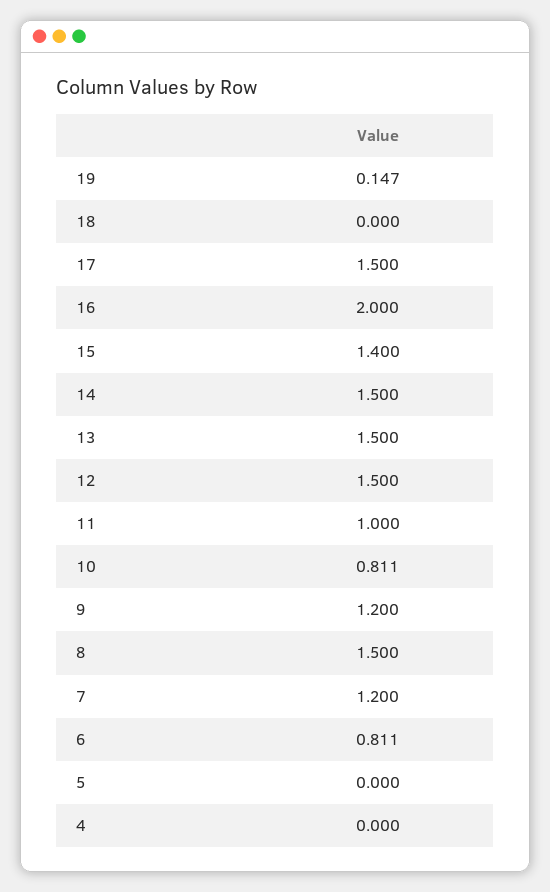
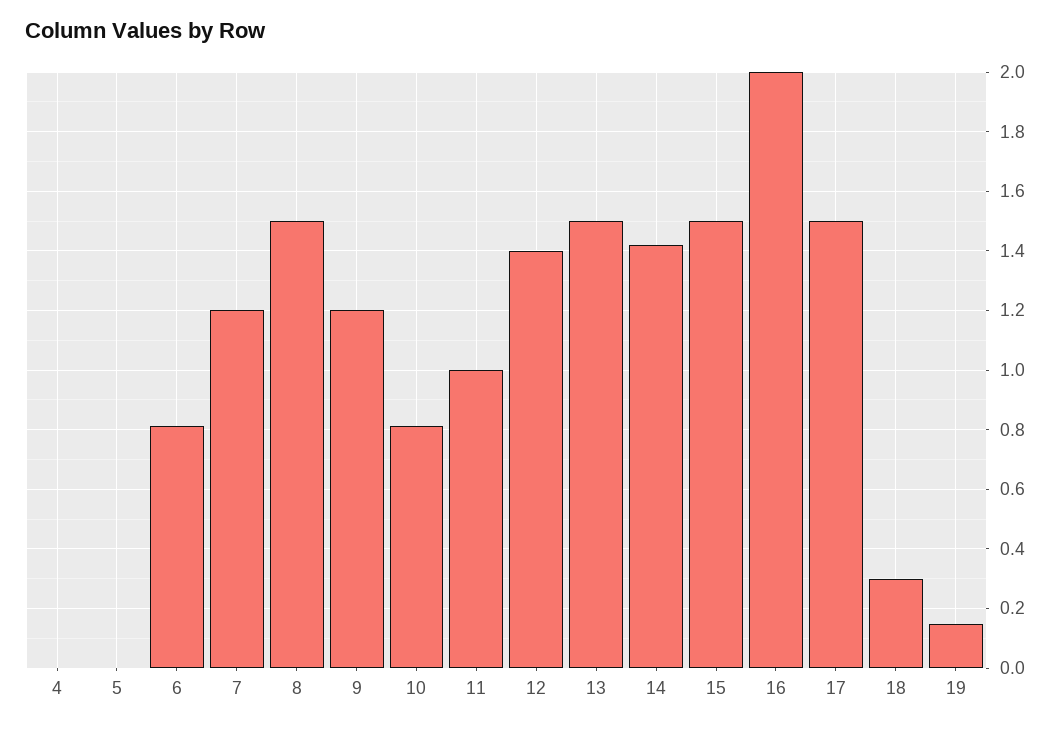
18: 0 -> 0.3
15: 1.4 -> 1.5
14: 1.5 -> 1.425
12: 1.5 -> 1.4

